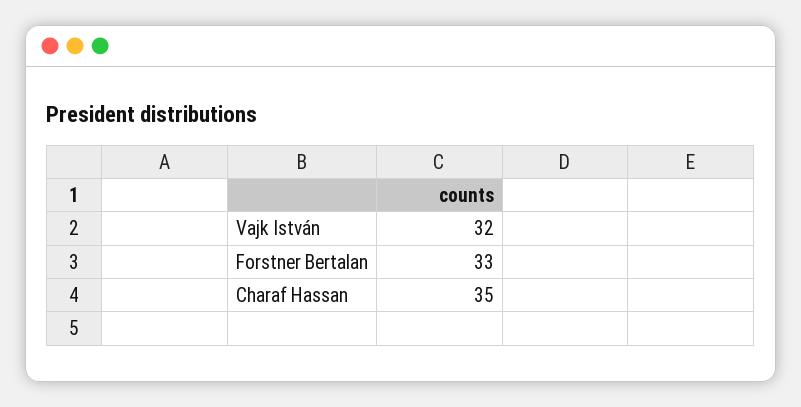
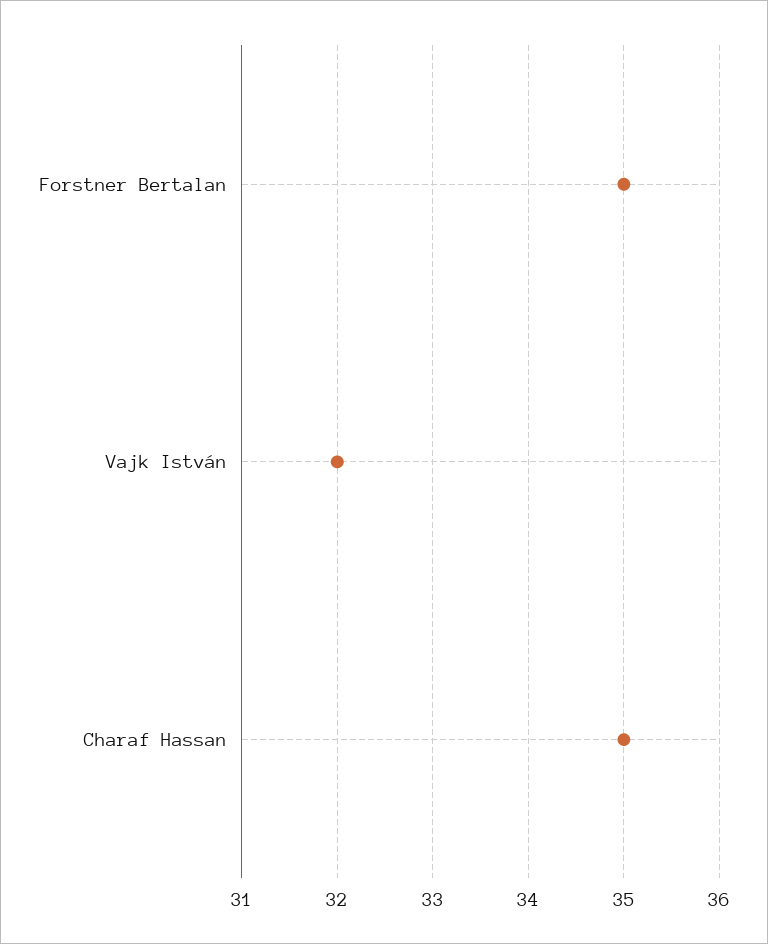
Forstner Bertalan: 33 -> 35

